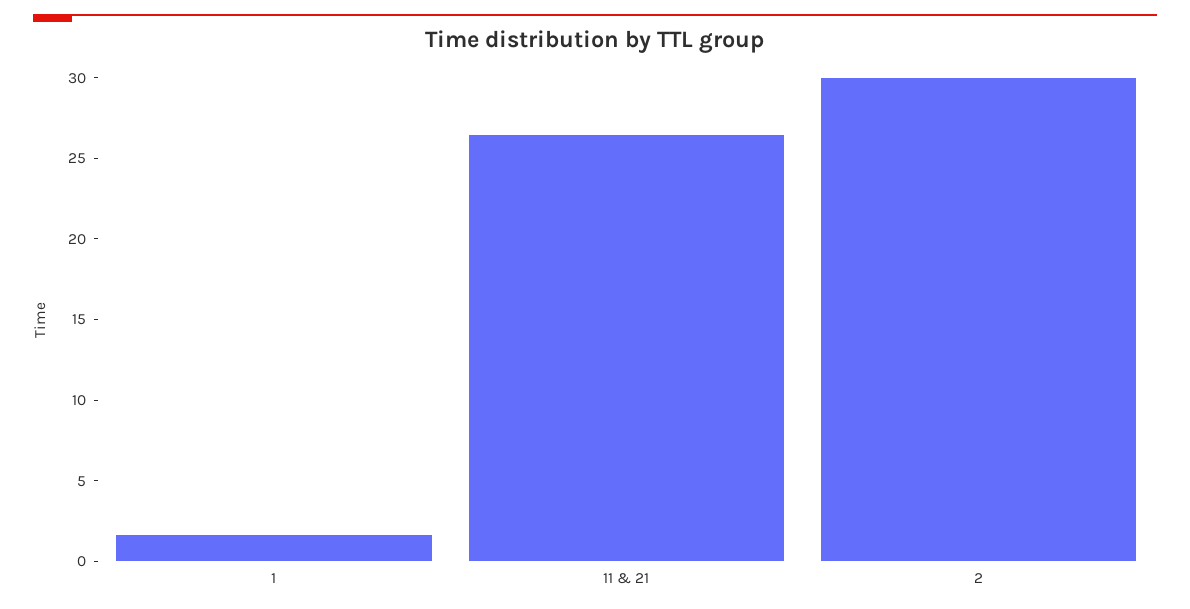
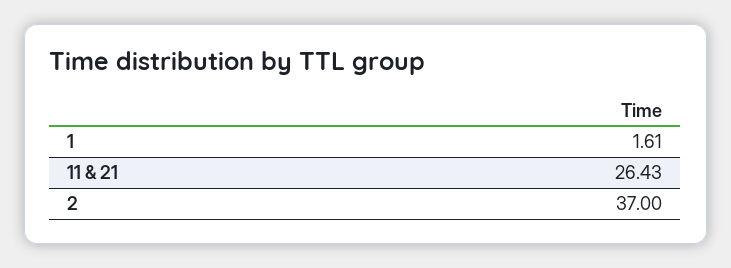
2: 30 -> 37

